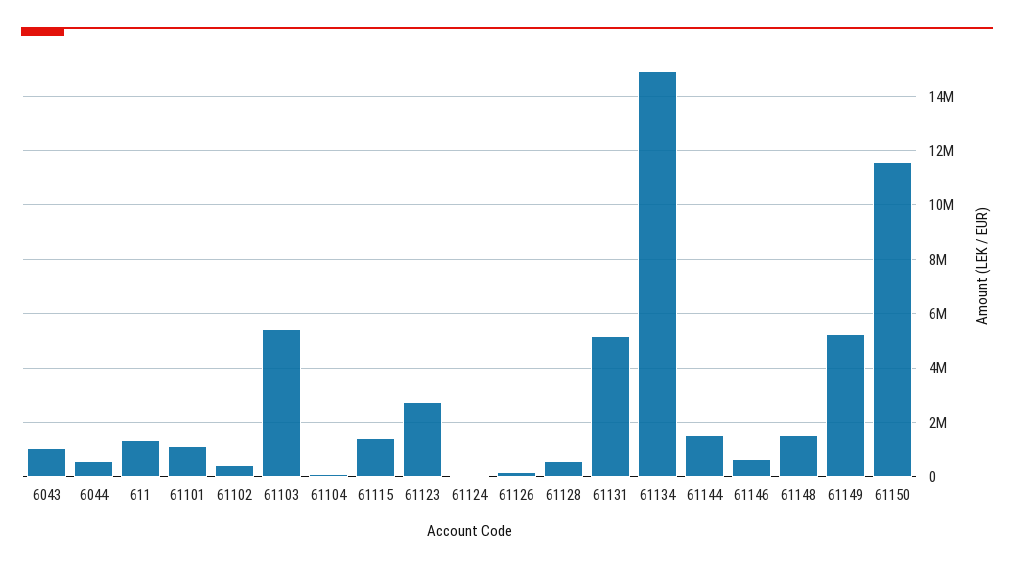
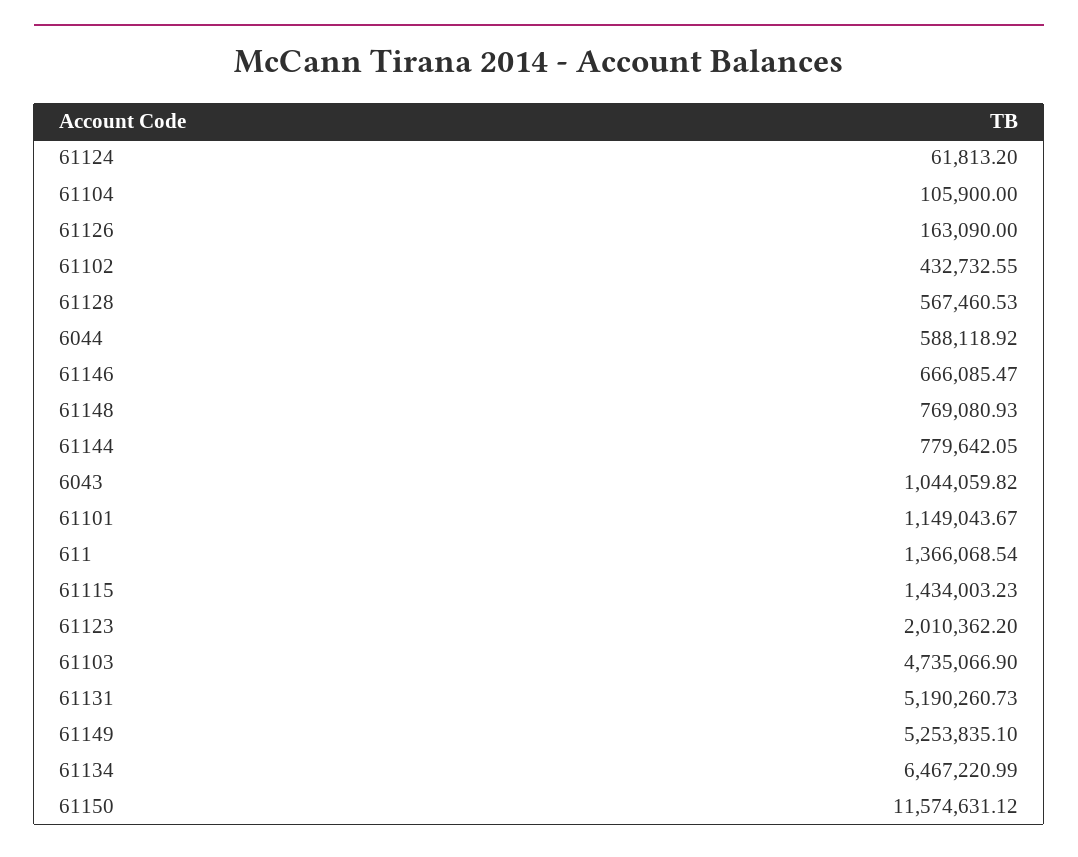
61103: 5500000 -> 4735066.9
61123: 2750000 -> 2010362.2
61134: 15000000 -> 6467220.99
61144: 1500000 -> 779642.05
61148: 1500000 -> 769080.93

